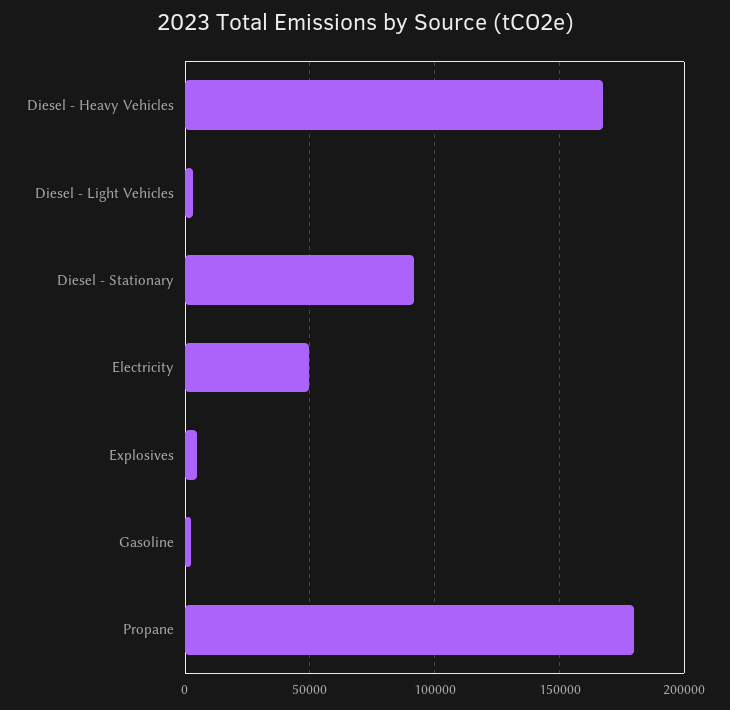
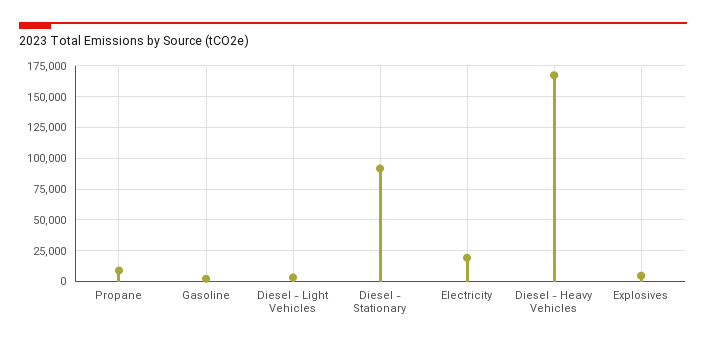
Electricity: 50000 -> 20000
Propane: 180000 -> 10000

